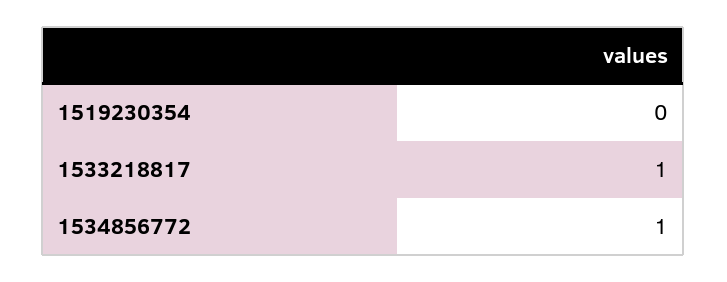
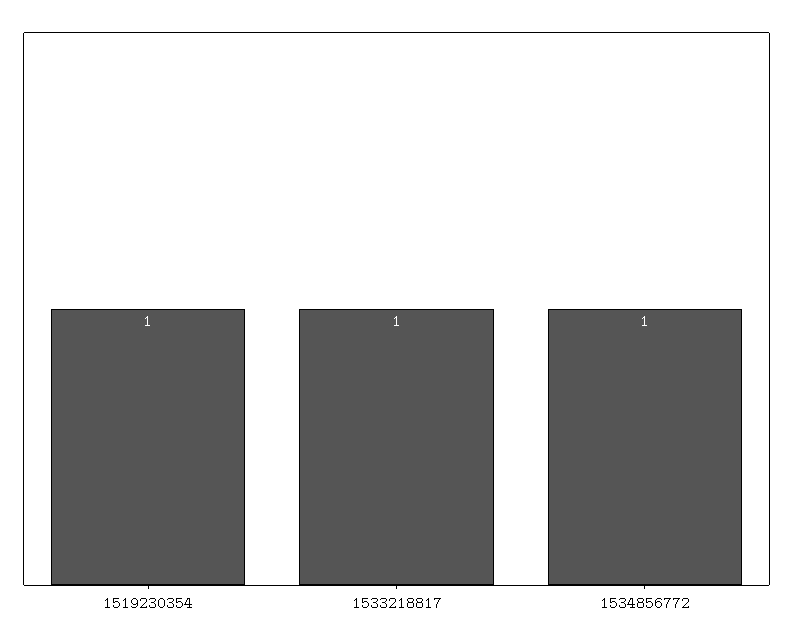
1519230354: 0 -> 1

